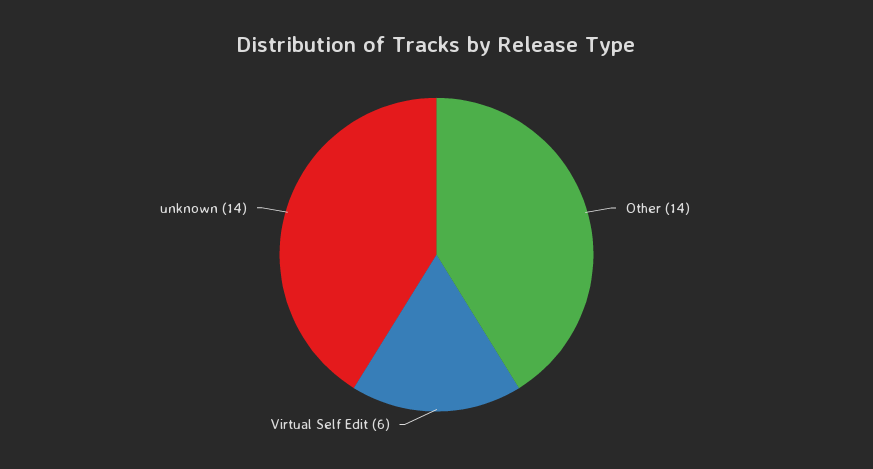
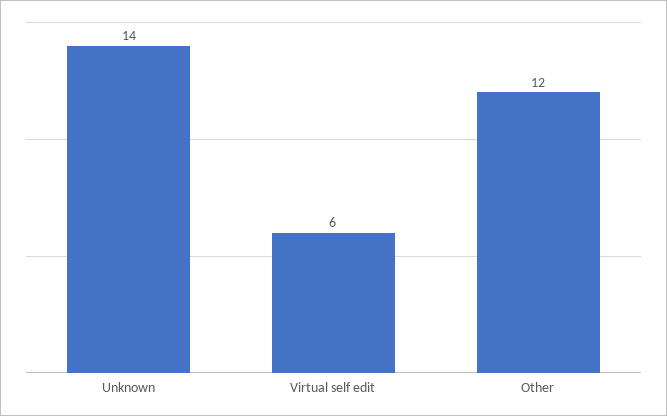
Other: 14 -> 12

